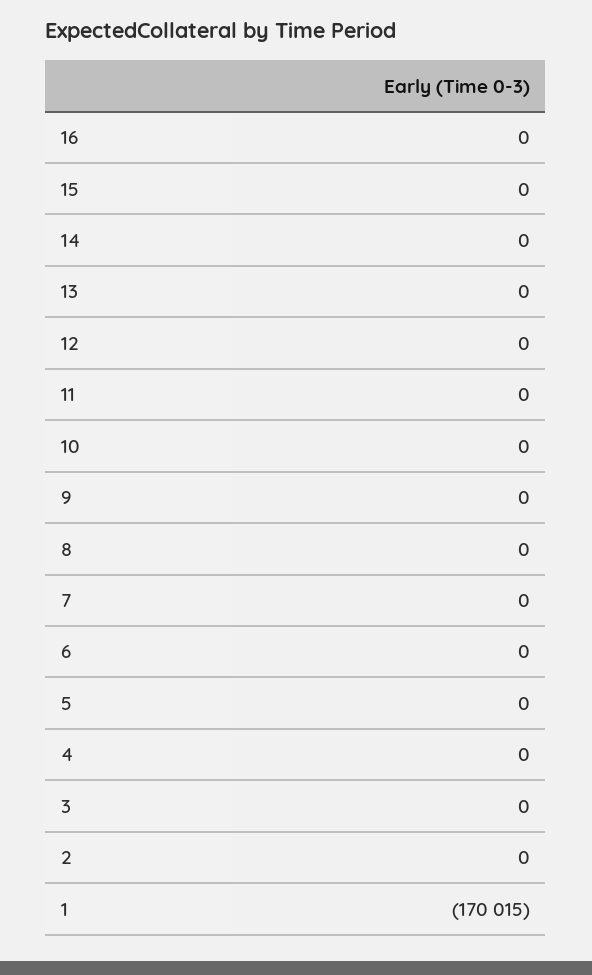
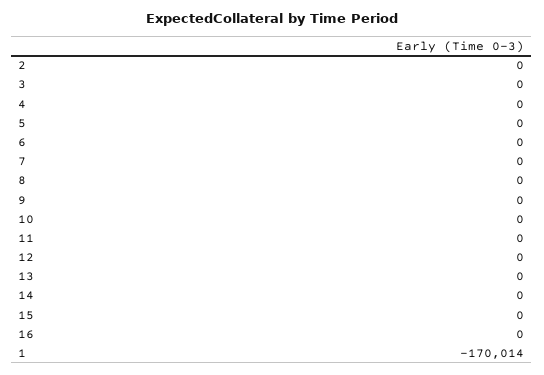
1: -170015 -> -170014

